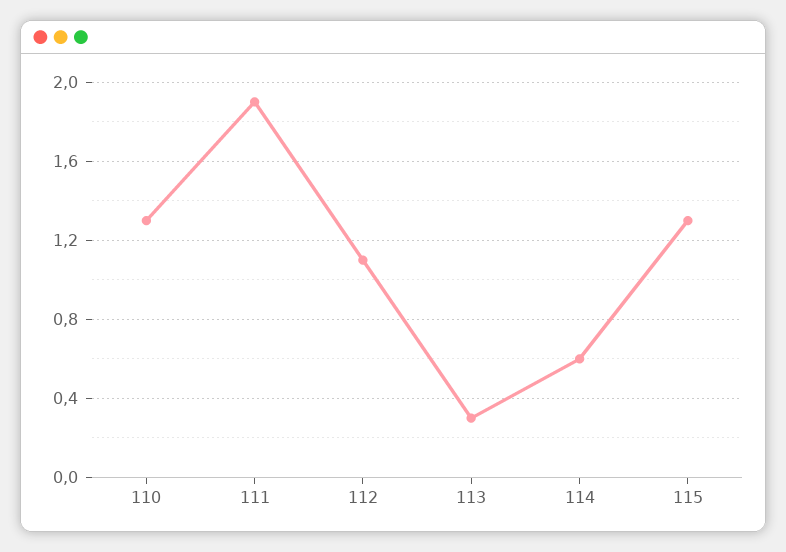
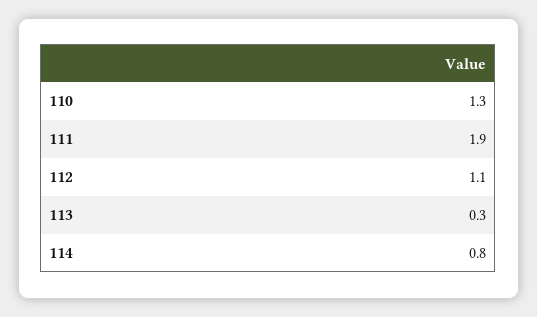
114: 0.6 -> 0.8
115: 1.3 -> none

